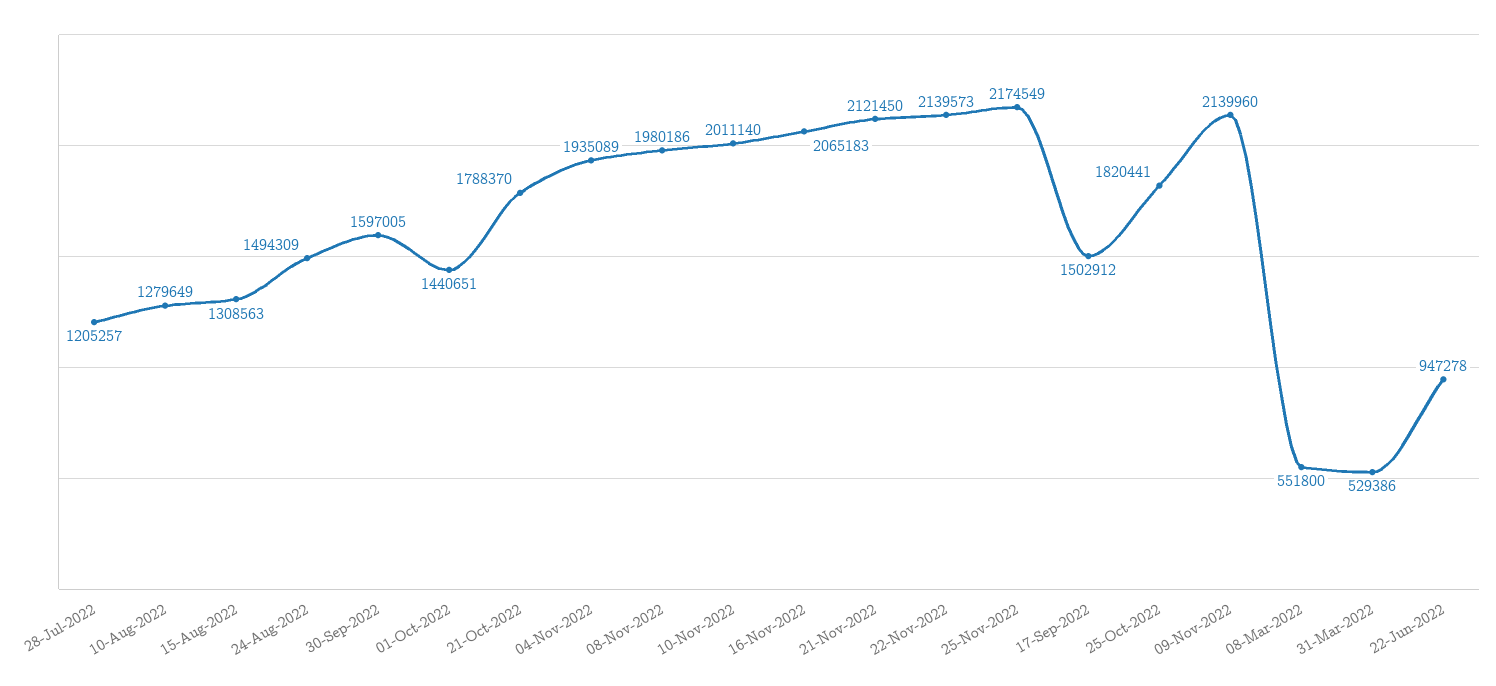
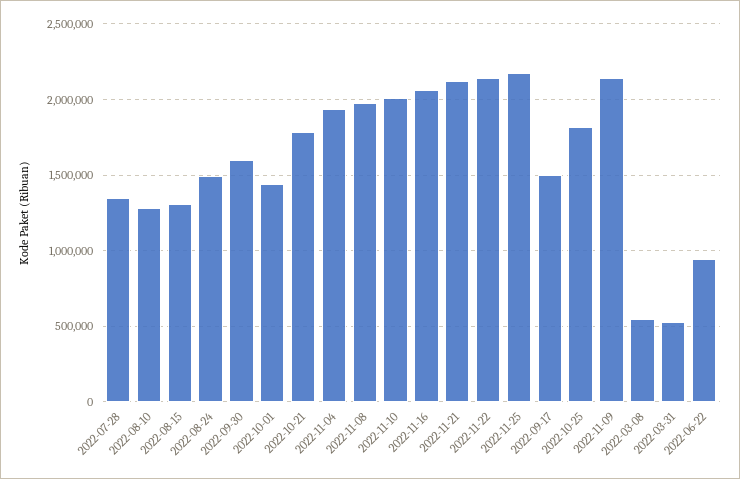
28-Jul-2022: 1205257 -> 1350000

